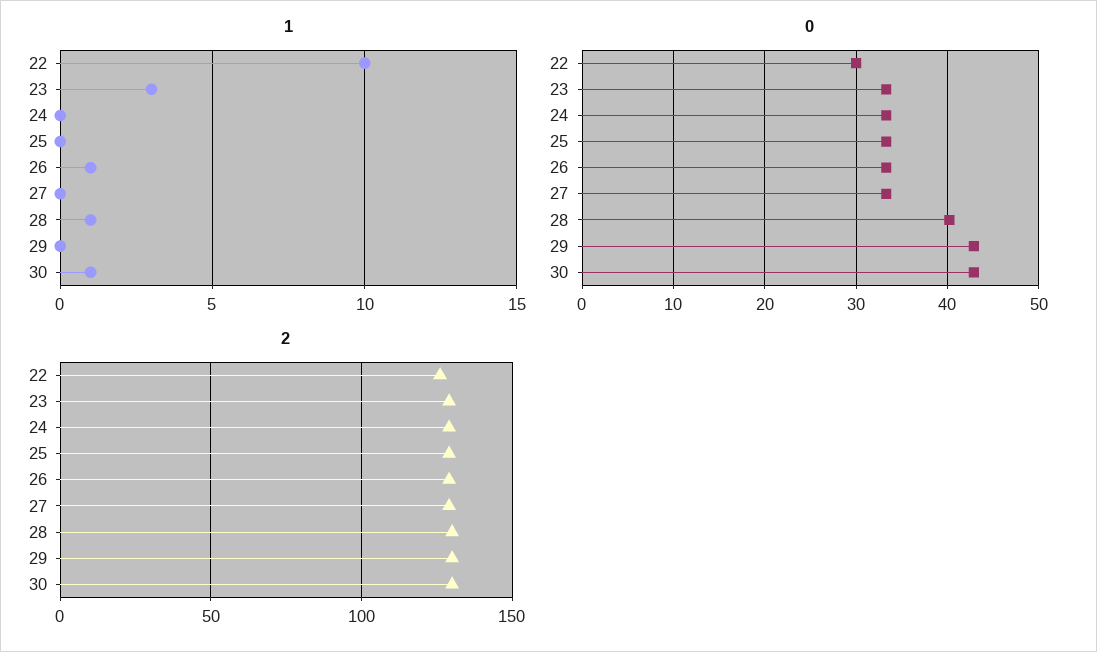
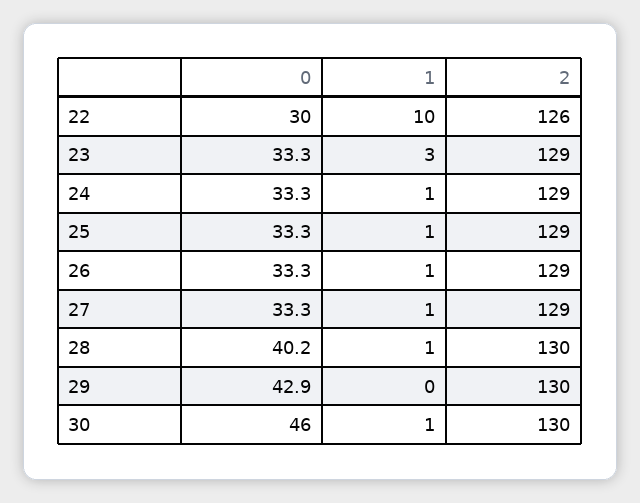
1, 24: 0 -> 1
1, 25: 0 -> 1
1, 27: 0 -> 1
0, 30: 43 -> 46

